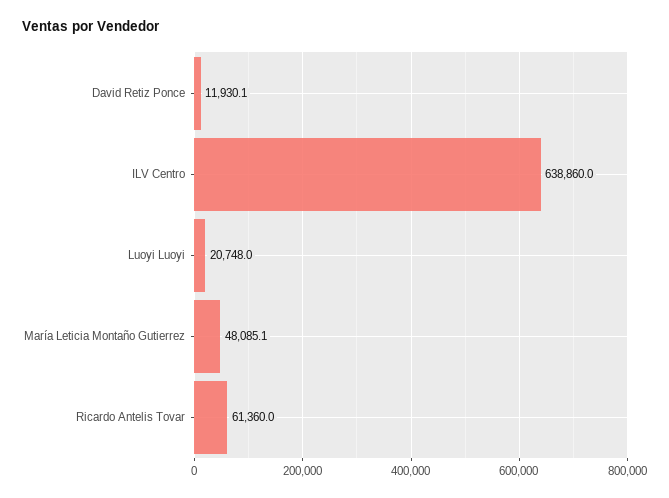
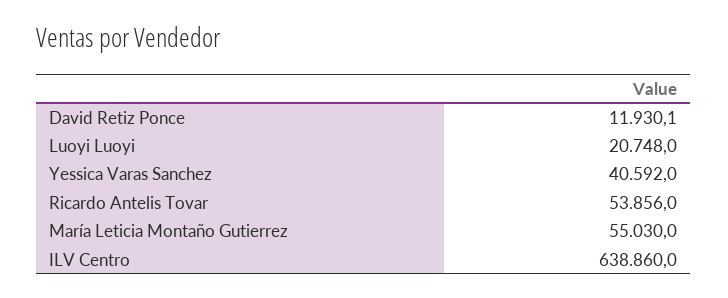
María Leticia Montaño Gutierrez: 48085.1 -> 55030
Ricardo Antelis Tovar: 61360 -> 53856
Yessica Varas Sanchez: none -> 40592

